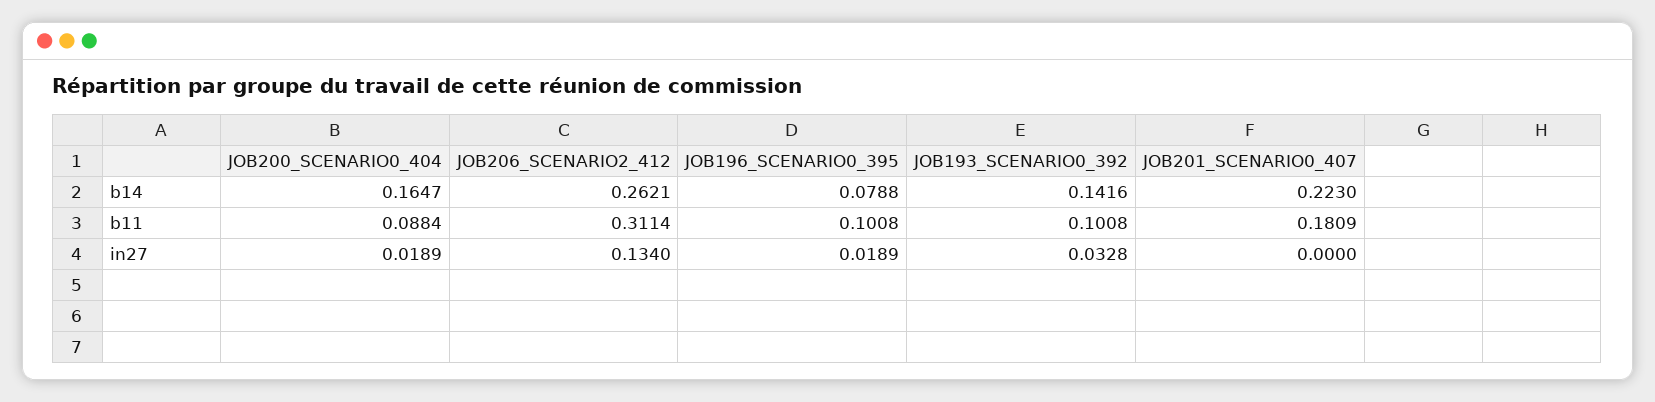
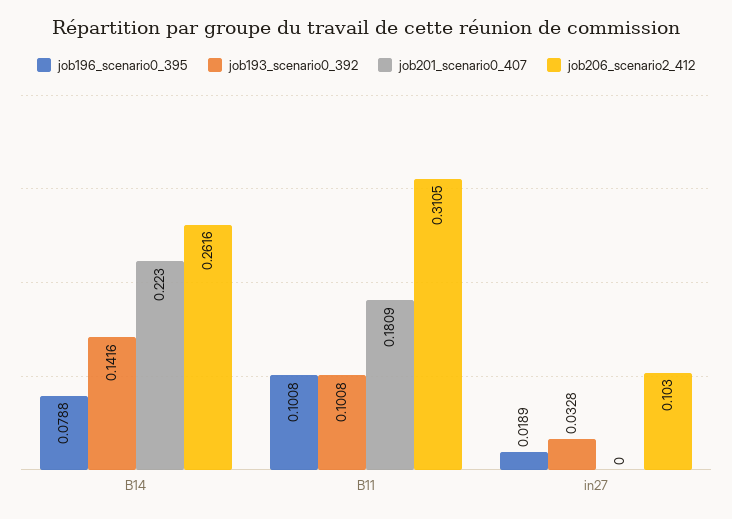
JOB200_SCENARIO0_404, b14: 0.1647 -> none
JOB206_SCENARIO2_412, b14: 0.2621 -> 0.2616
JOB200_SCENARIO0_404, b11: 0.0884 -> none
JOB206_SCENARIO2_412, b11: 0.3114 -> 0.3105
JOB200_SCENARIO0_404, in27: 0.0189 -> none
JOB206_SCENARIO2_412, in27: 0.134 -> 0.103

